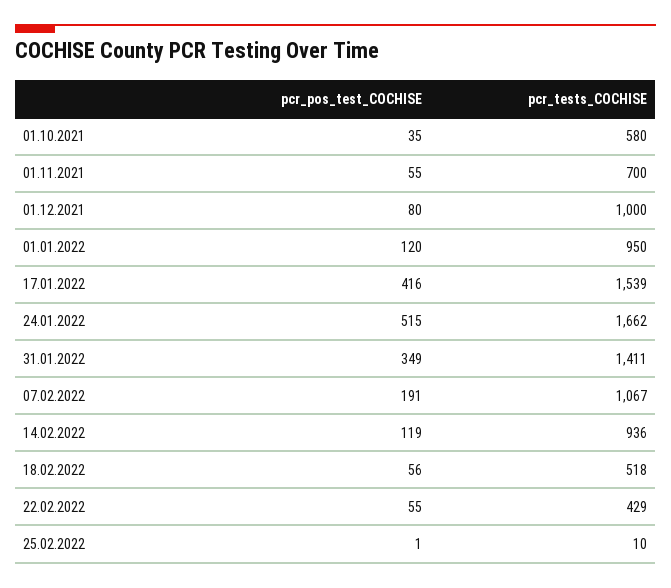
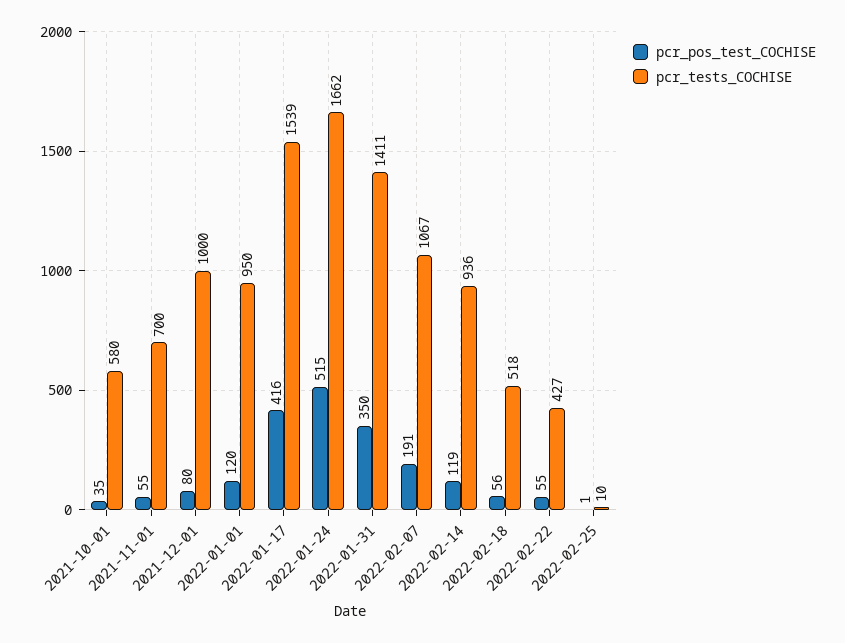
pcr_pos_test_COCHISE, 31.01.2022: 349 -> 350
pcr_tests_COCHISE, 22.02.2022: 429 -> 427

